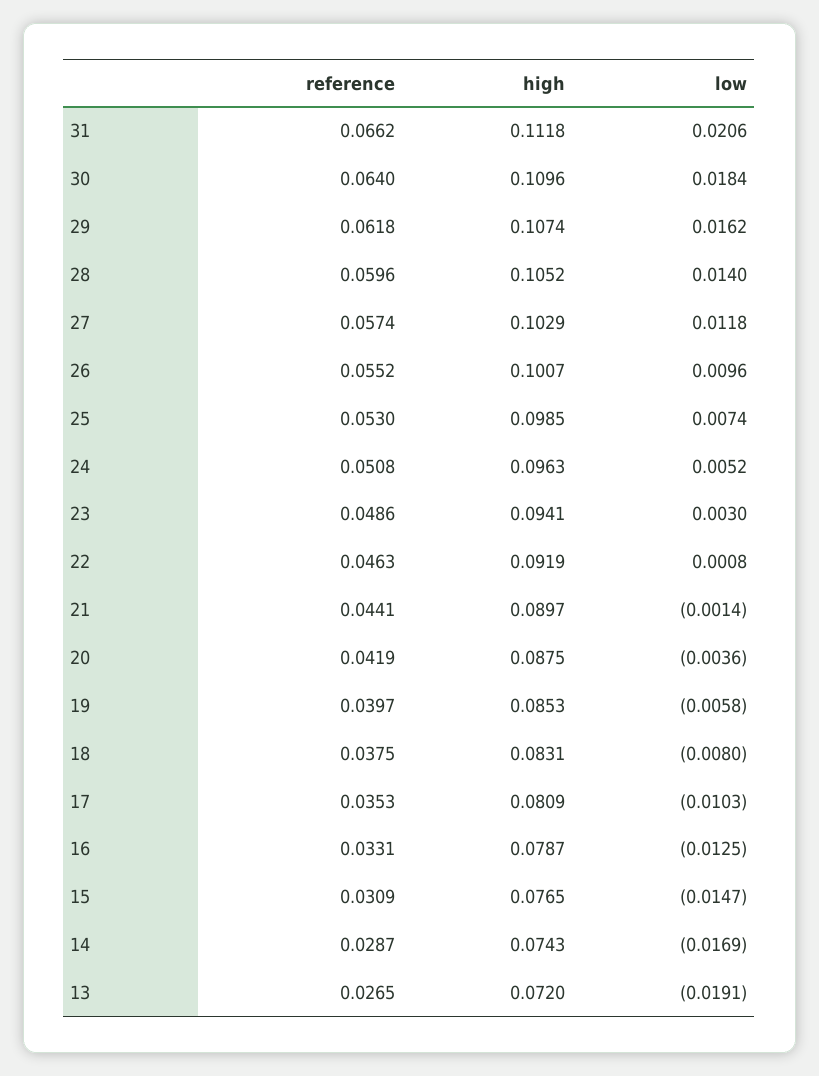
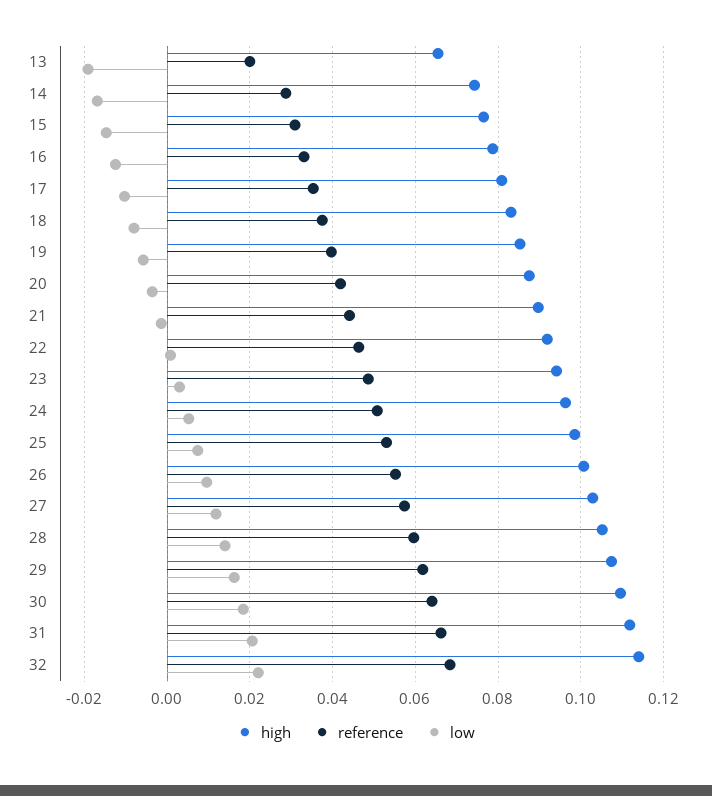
reference, 13: 0.0265 -> 0.02
high, 13: 0.072 -> 0.066
high, 32: none -> 0.114
reference, 32: none -> 0.068
low, 32: none -> 0.022

